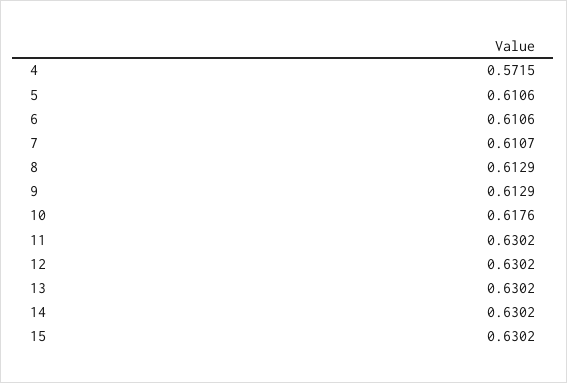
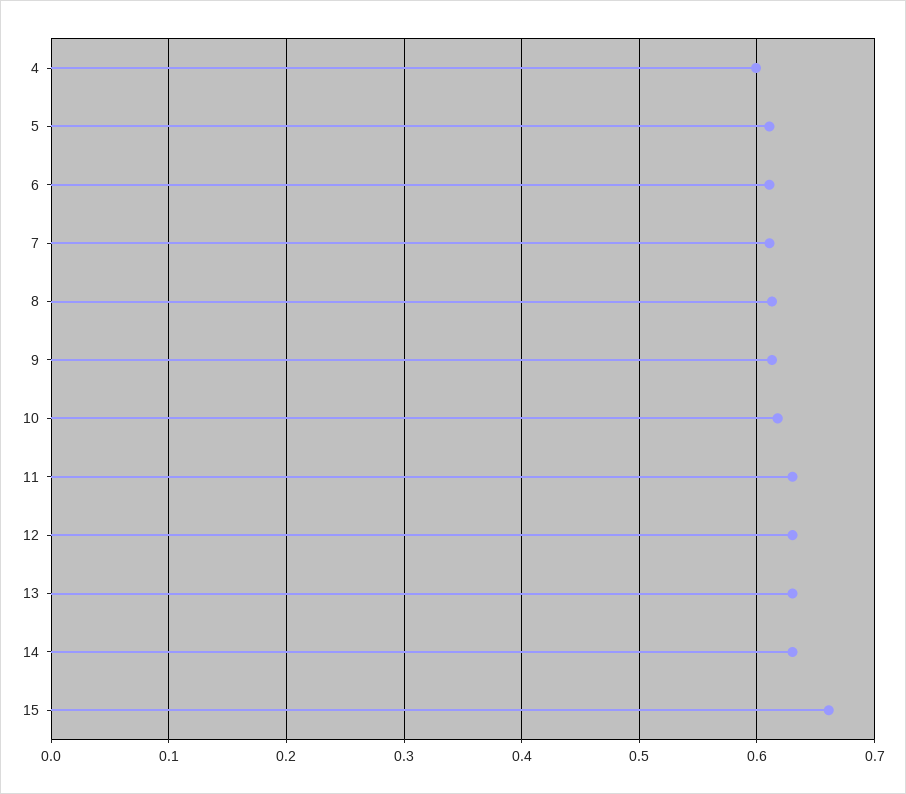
4: 0.5715 -> 0.6
15: 0.6302 -> 0.66

